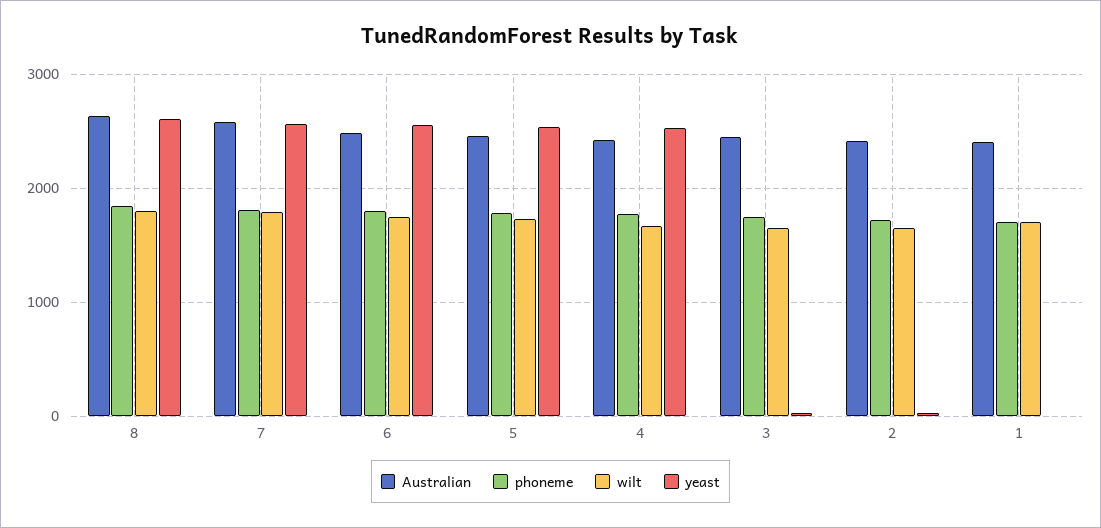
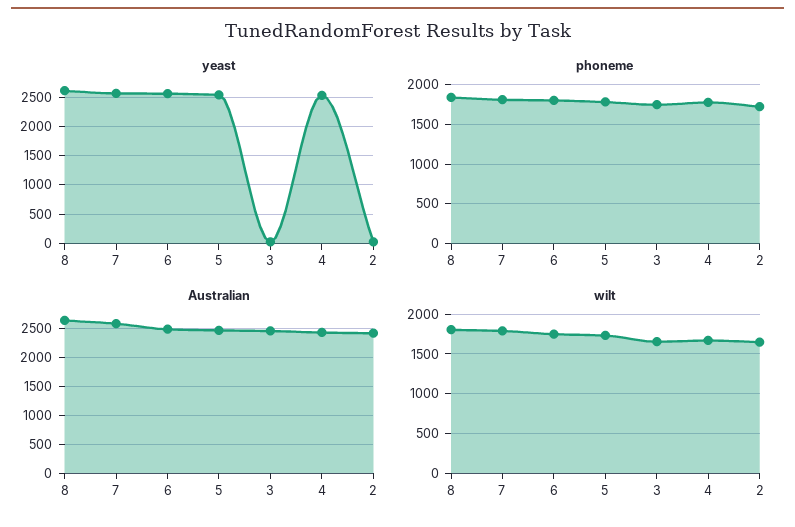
Australian, 1: 2400 -> none
phoneme, 1: 1700 -> none
wilt, 1: 1700 -> none
yeast, 1: 0 -> none

